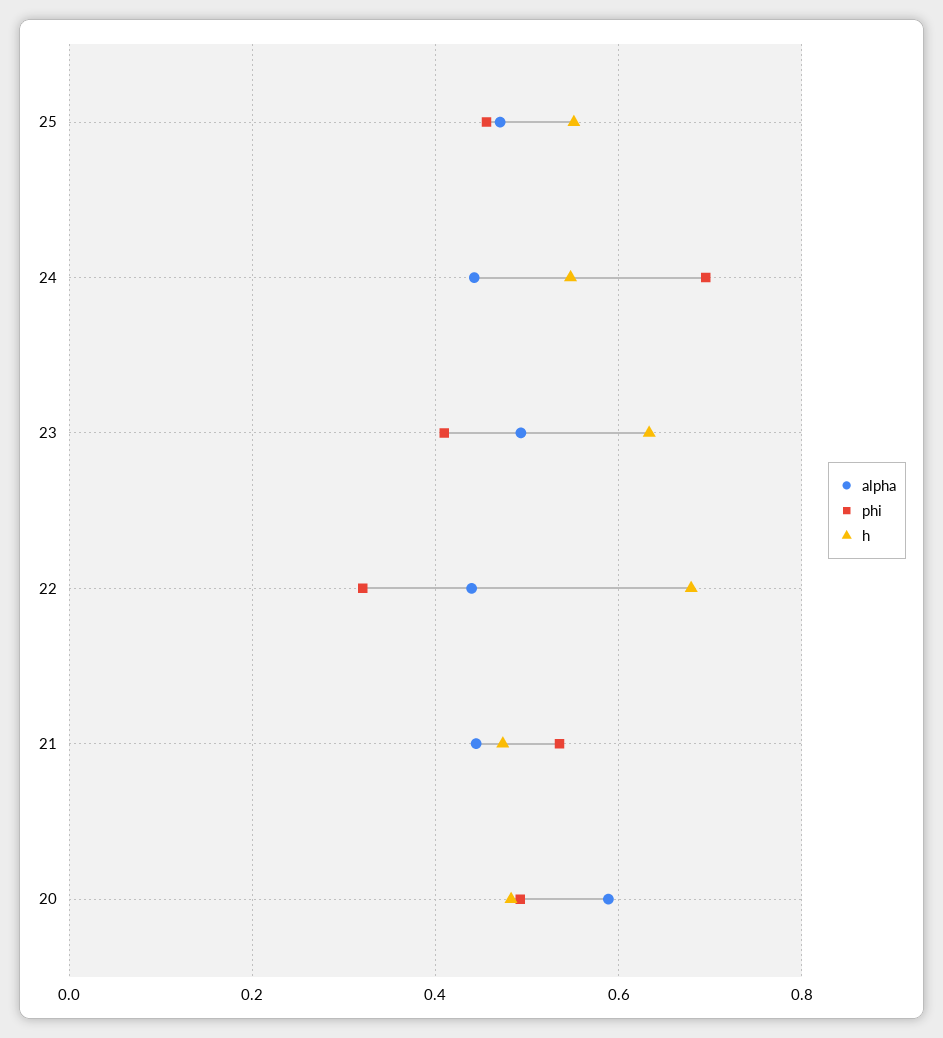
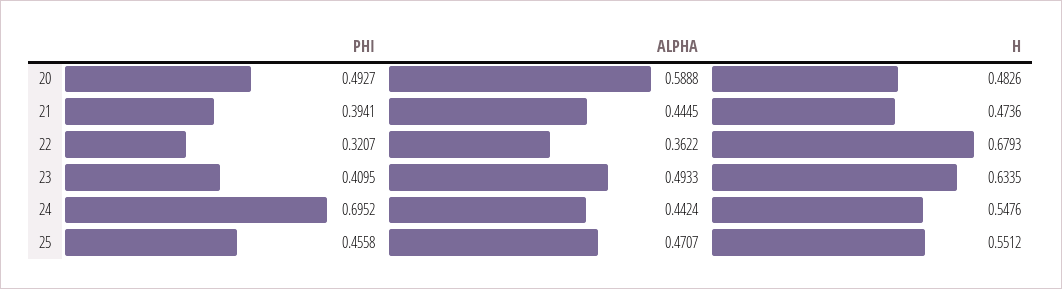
alpha, 22: 0.44 -> 0.3622
phi, 21: 0.54 -> 0.3941

